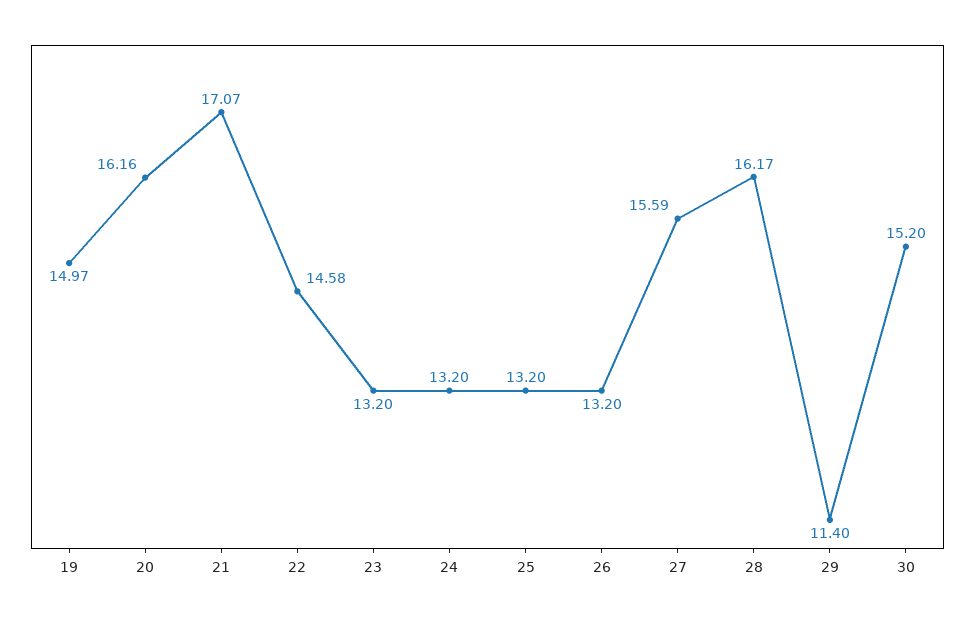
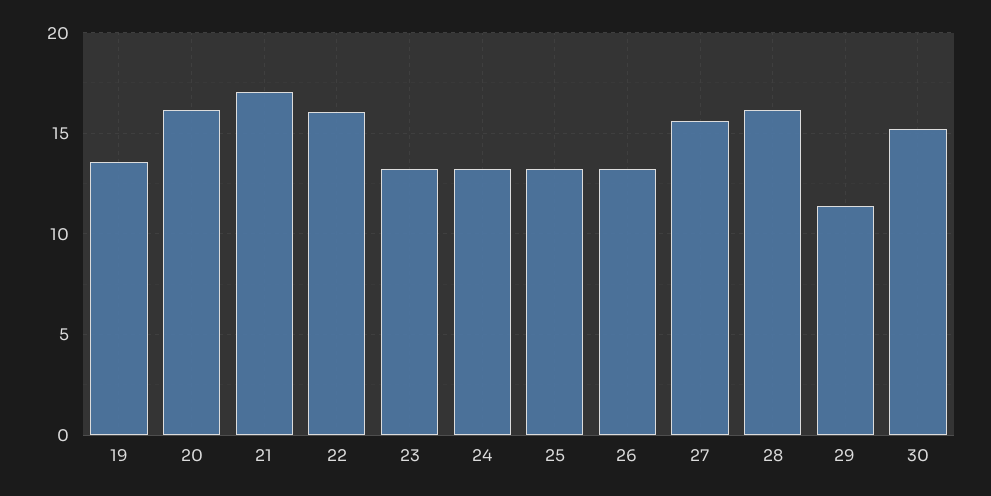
19: 14.97 -> 13.5
22: 14.58 -> 16

